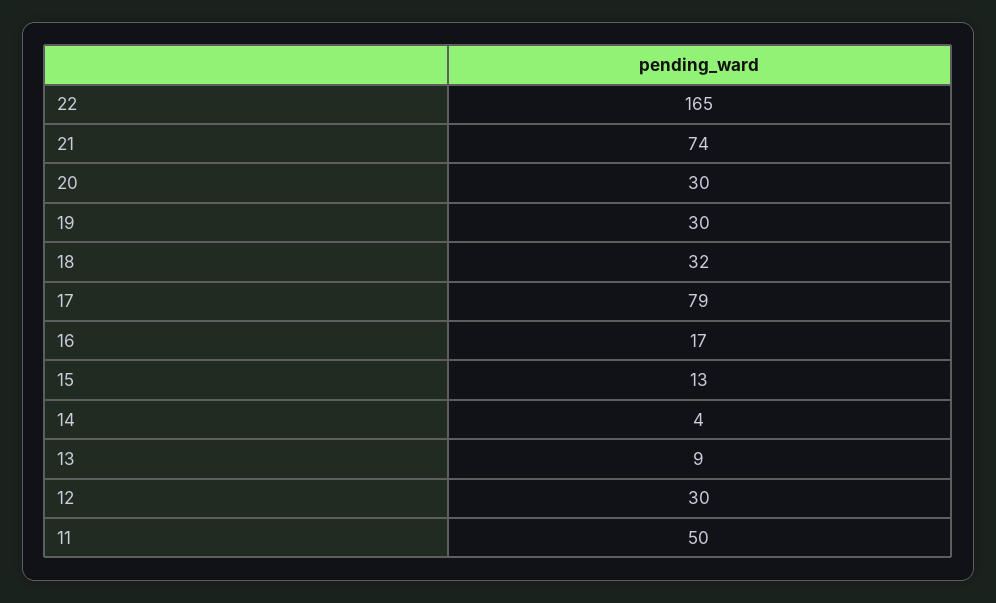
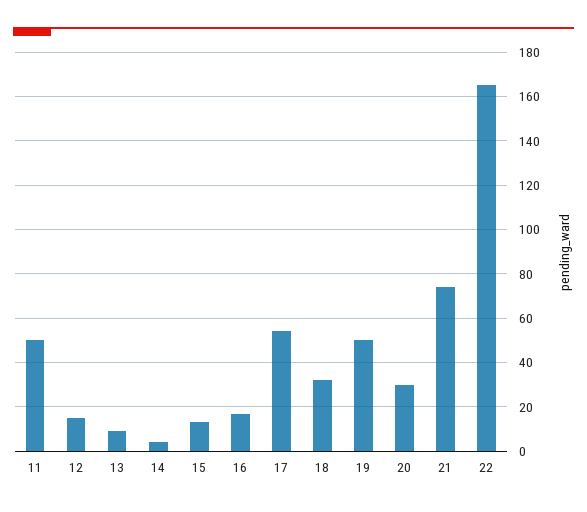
19: 30 -> 50
17: 79 -> 55
12: 30 -> 15

